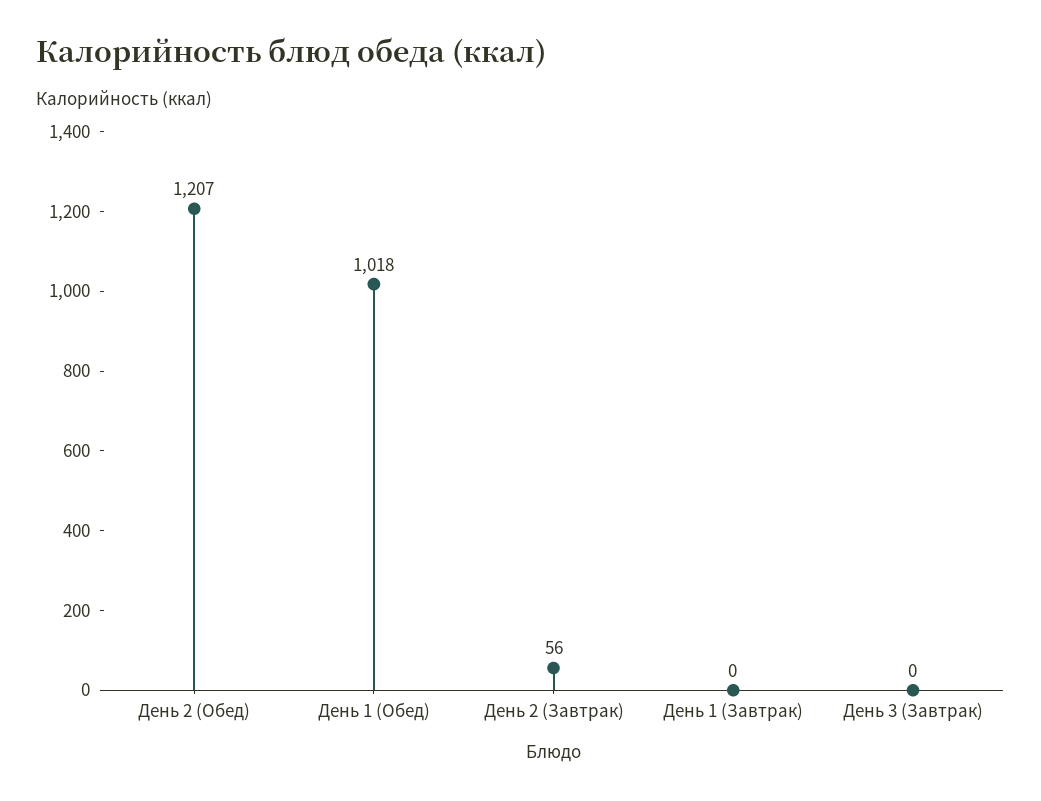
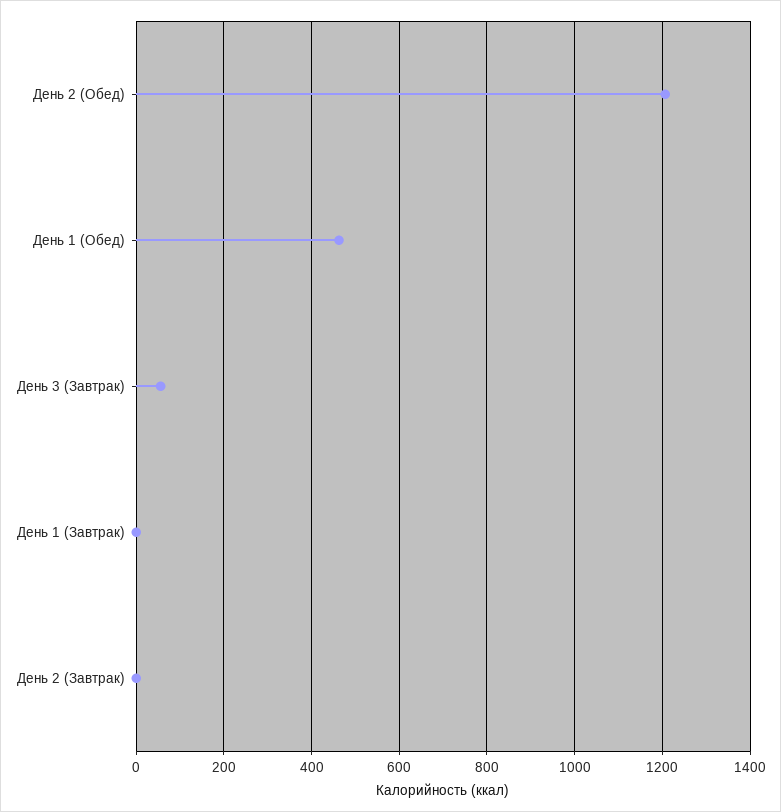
День 1 (Обед): 1018 -> 460
День 2 (Завтрак): 56 -> 0
День 3 (Завтрак): 0 -> 60

